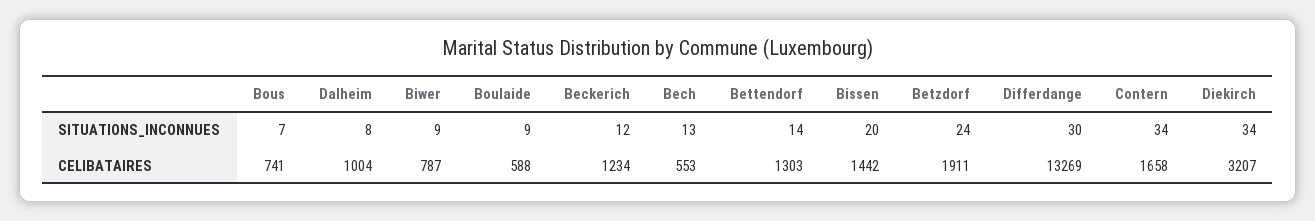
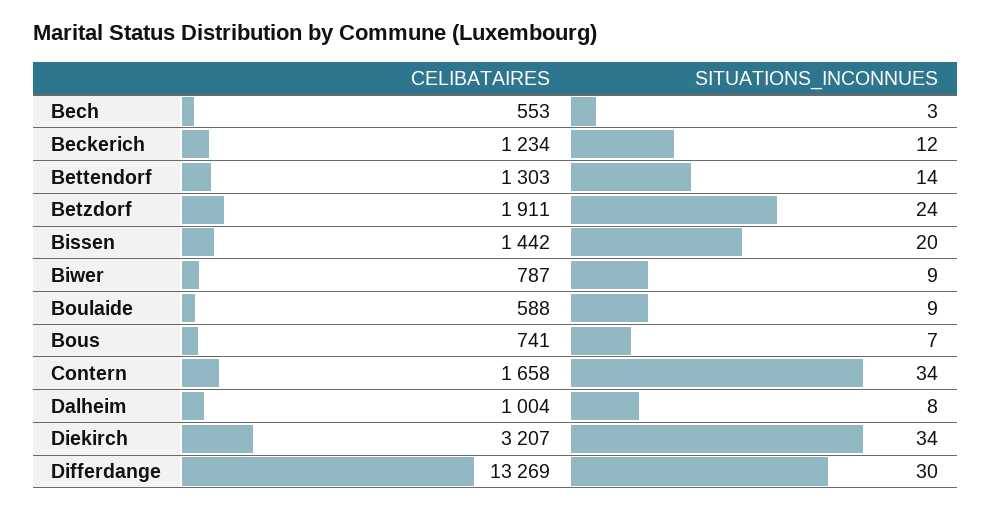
Bech, SITUATIONS_INCONNUES: 13 -> 3

